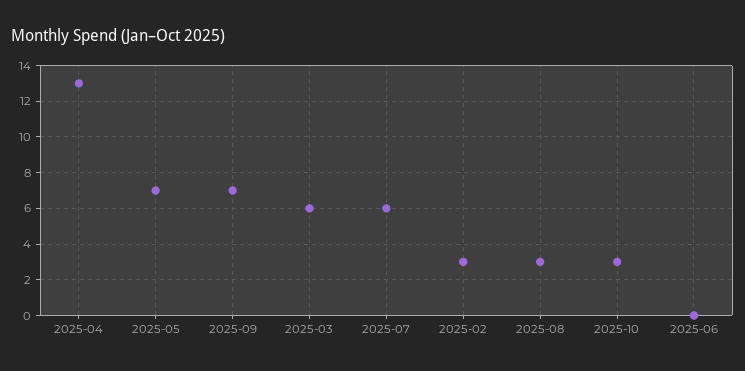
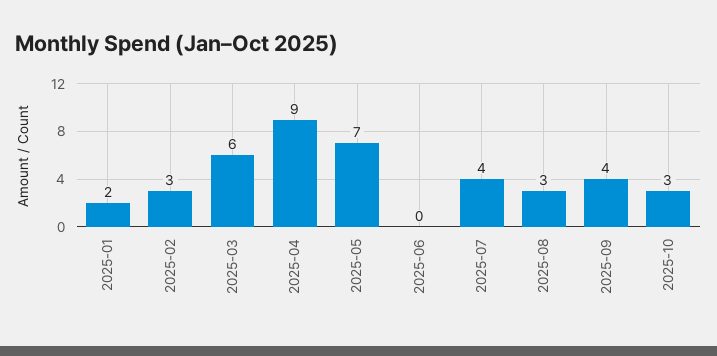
2025-04: 13 -> 9
2025-09: 7 -> 4
2025-07: 6 -> 4
2025-01: none -> 2

